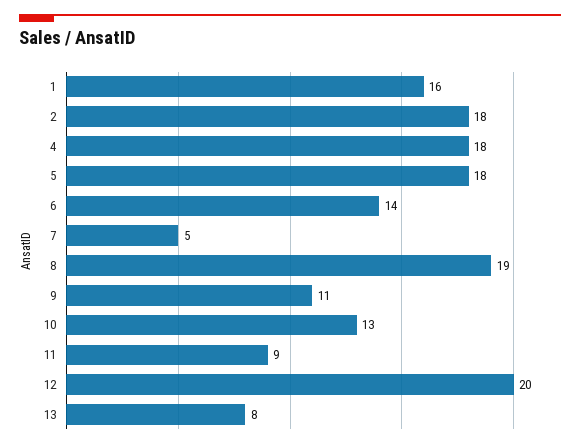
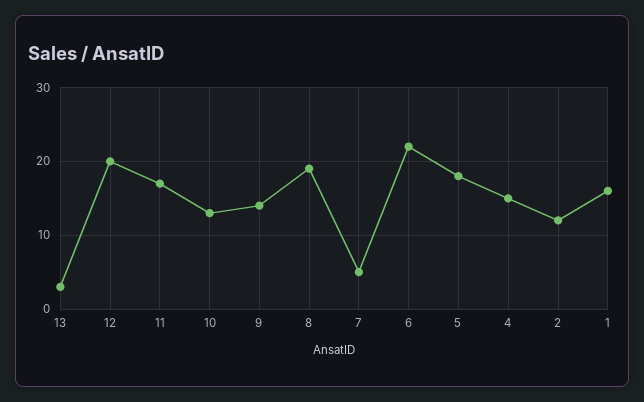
2: 18 -> 12
4: 18 -> 15
6: 14 -> 22
9: 11 -> 14
11: 9 -> 17
13: 8 -> 3

